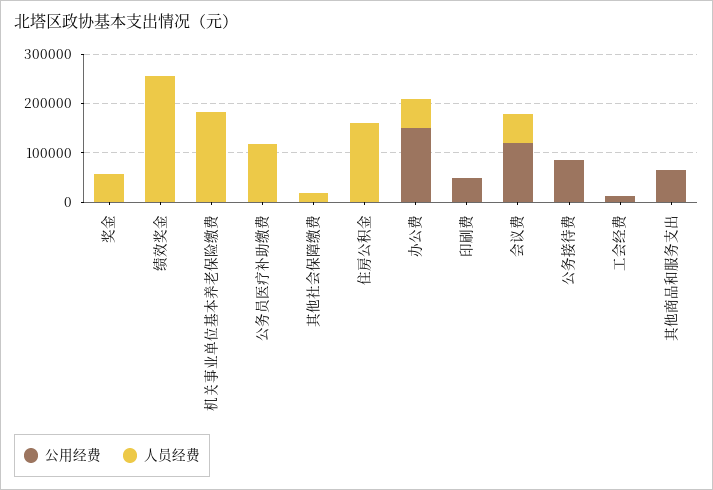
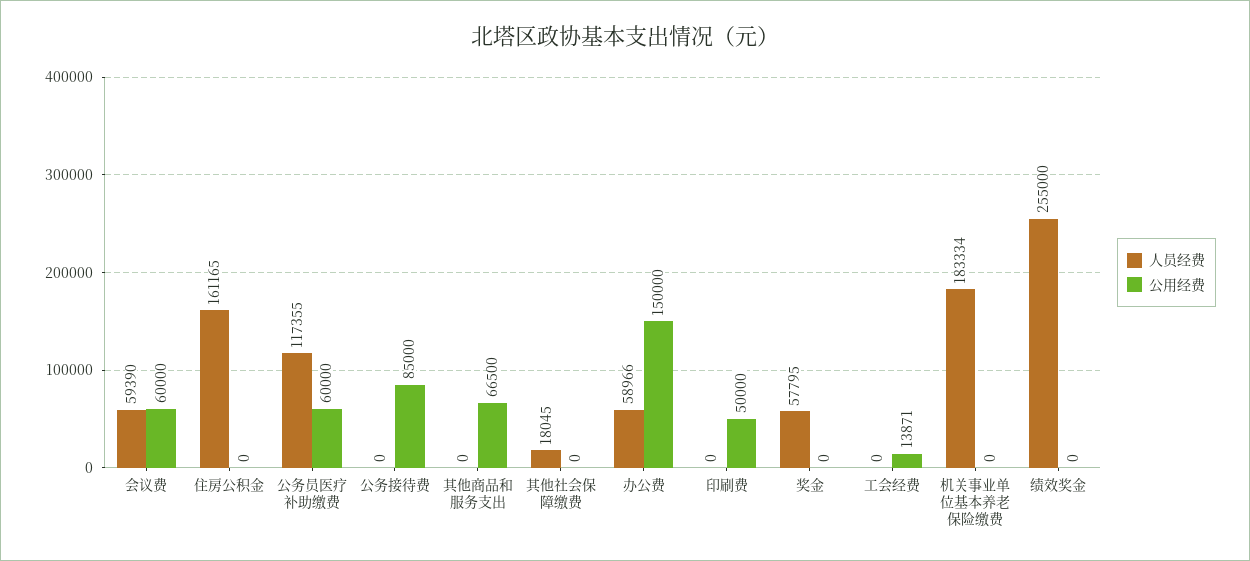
公用经费, 公务员医疗补助缴费: 0 -> 60000
公用经费, 会议费: 120000 -> 60000

